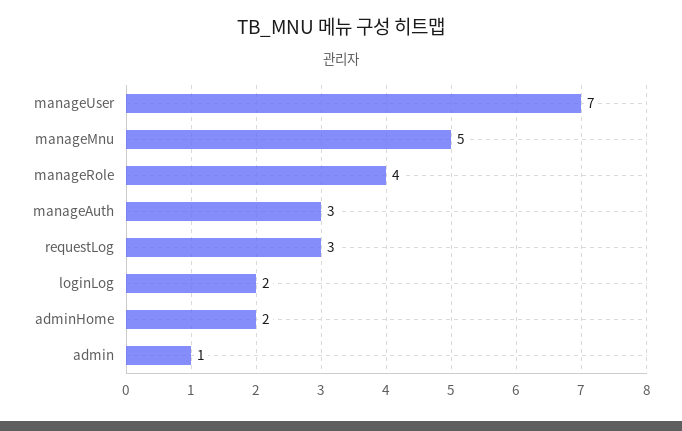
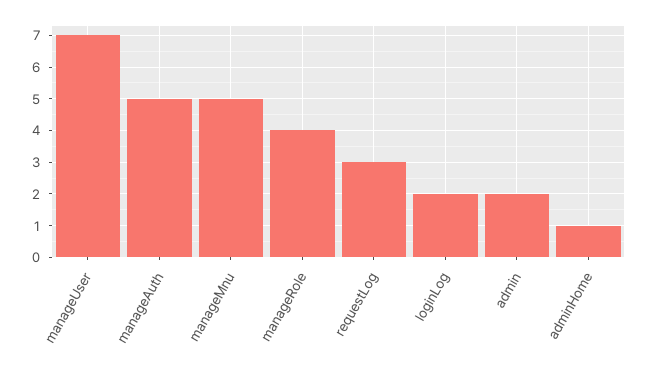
manageAuth: 3 -> 5
adminHome: 2 -> 1
admin: 1 -> 2

